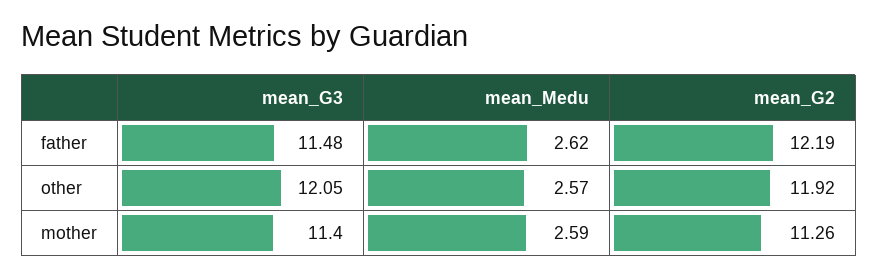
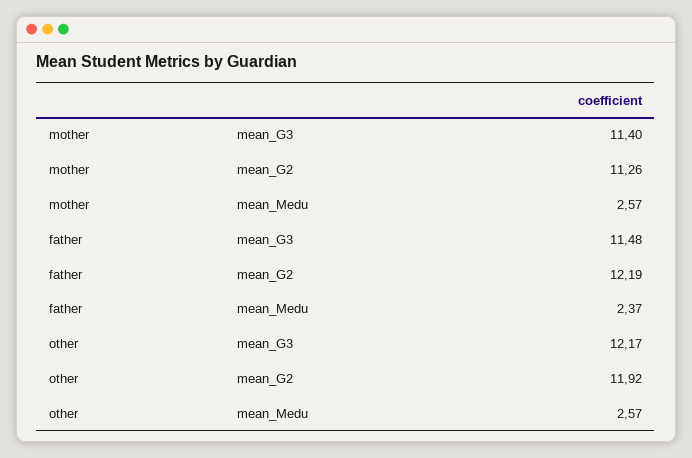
mean_Medu, father: 2.62 -> 2.37
mean_G3, other: 12.05 -> 12.17
mean_Medu, mother: 2.59 -> 2.57

